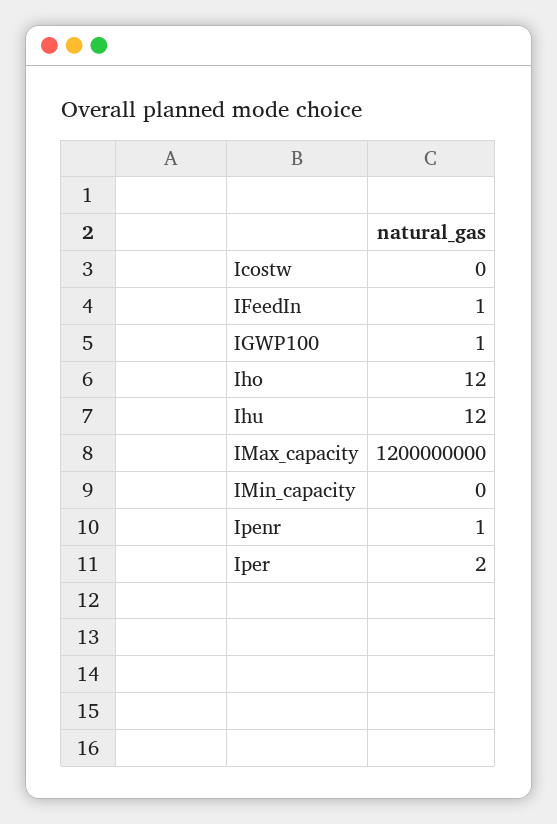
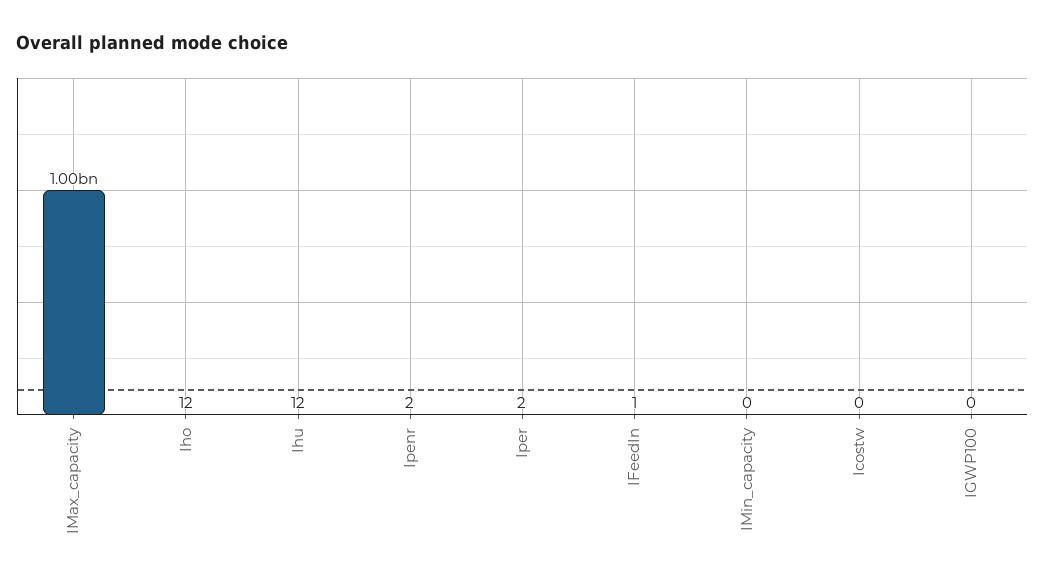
IGWP100: 1 -> 0
IMax_capacity: 1200000000 -> 1000000000
Ipenr: 1 -> 2

